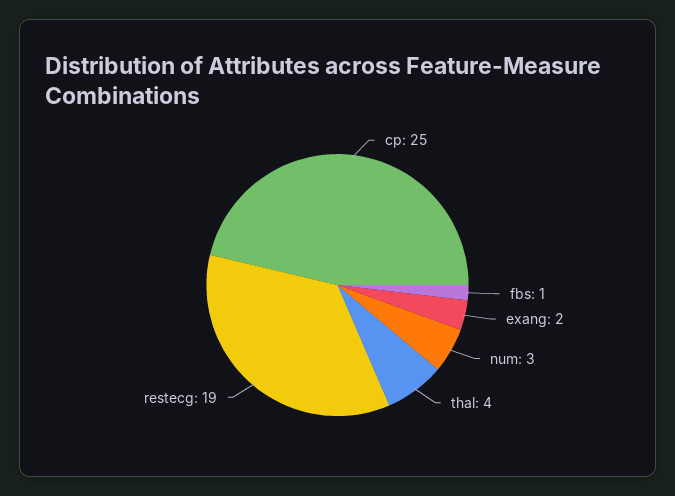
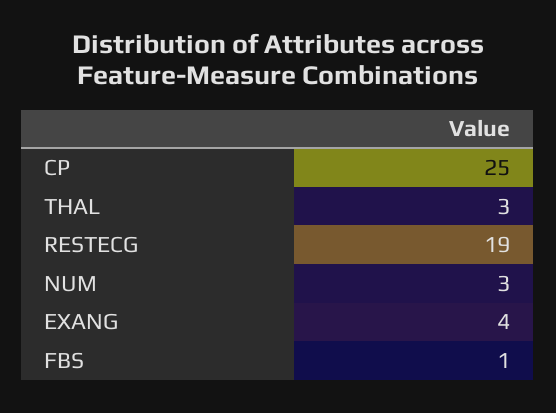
exang: 2 -> 4
thal: 4 -> 3

